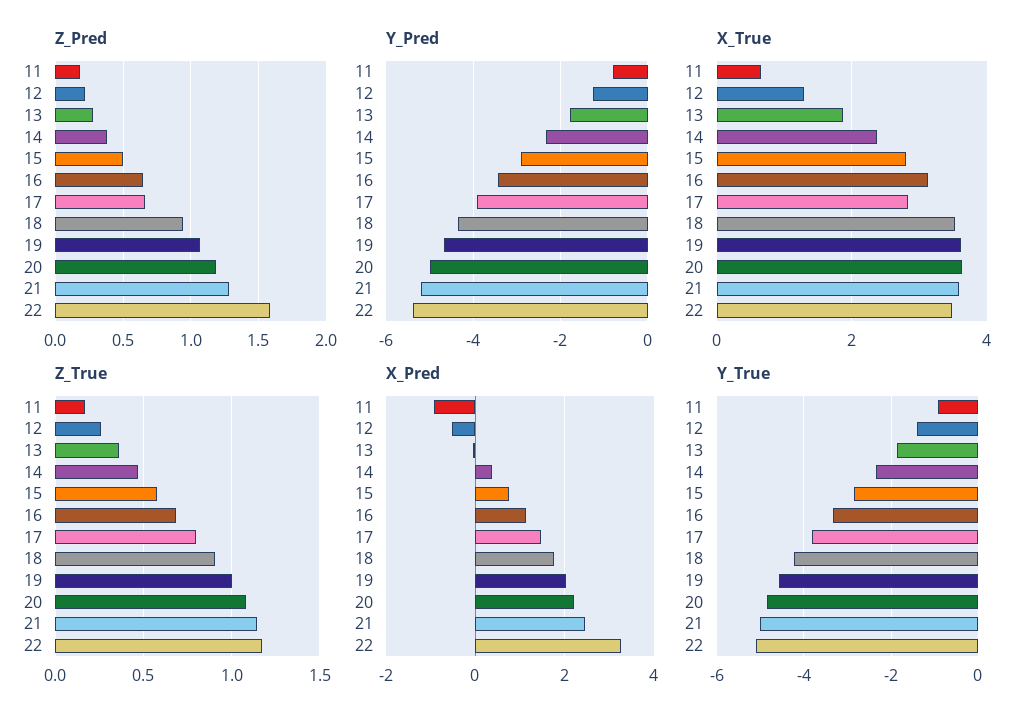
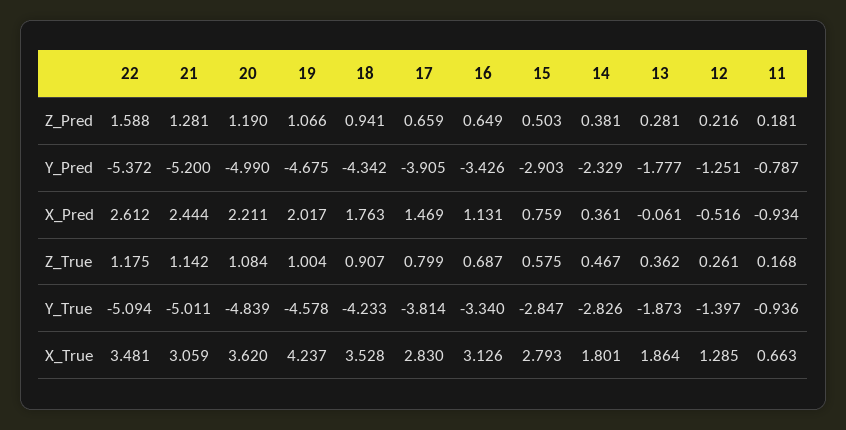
X_True, 14: 2.4 -> 1.801
X_True, 19: 3.6 -> 4.237
X_True, 21: 3.6 -> 3.059
X_Pred, 22: 3.2 -> 2.612
Y_True, 14: -2.4 -> -2.826

